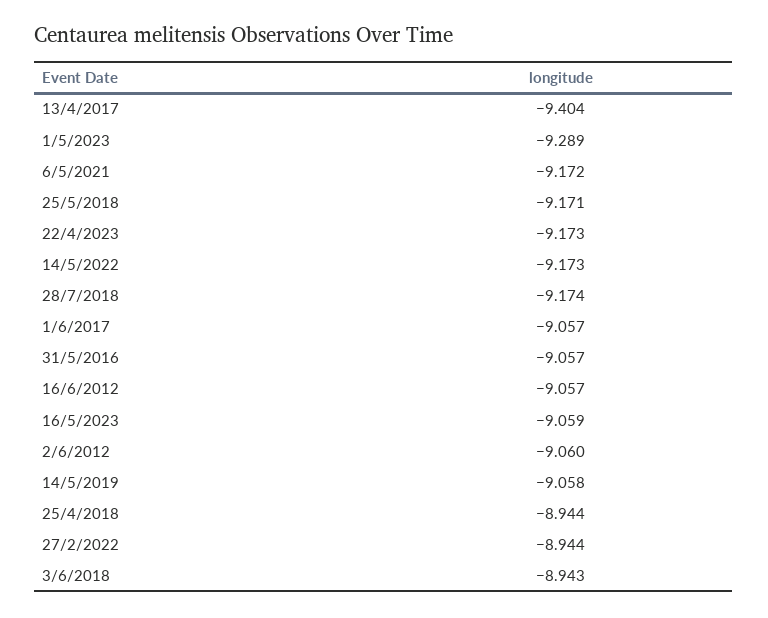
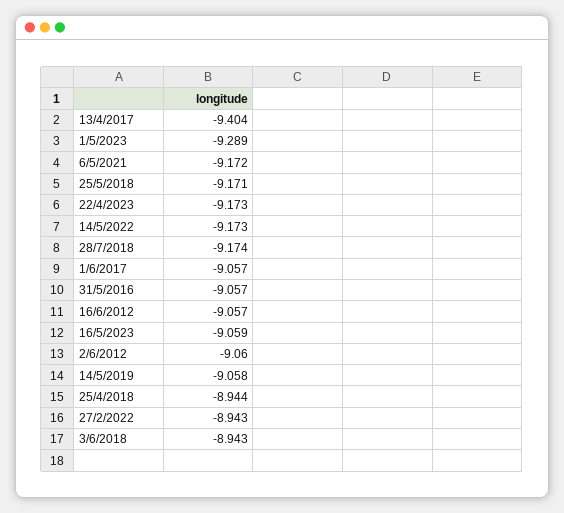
27/2/2022: -8.944 -> -8.943

